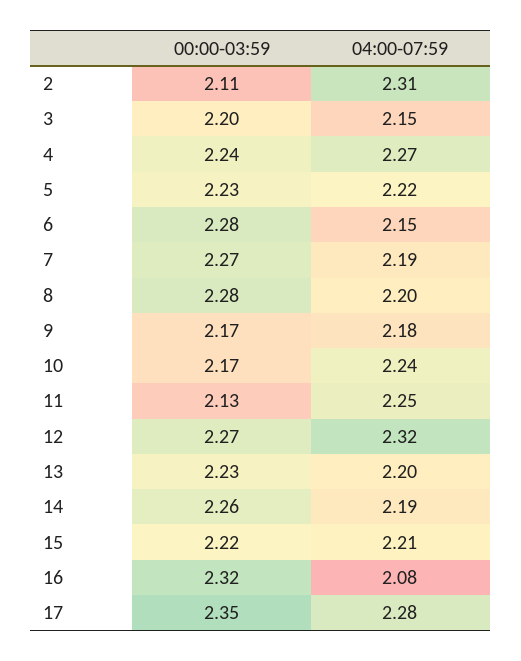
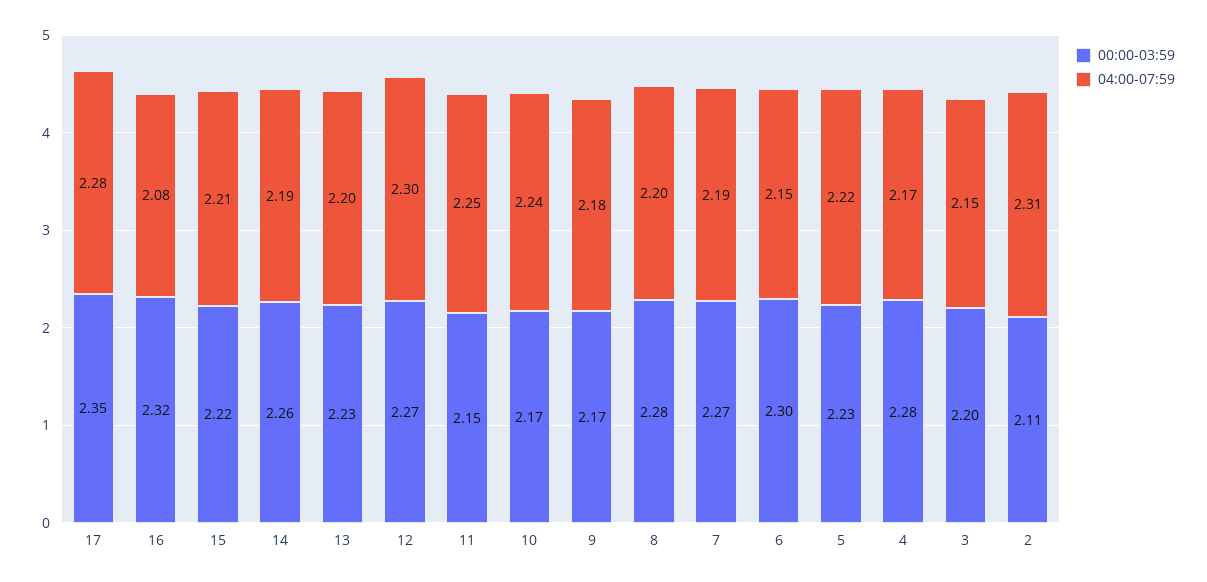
00:00-03:59, 4: 2.24 -> 2.28
04:00-07:59, 4: 2.27 -> 2.17
00:00-03:59, 6: 2.28 -> 2.3
00:00-03:59, 11: 2.13 -> 2.15
04:00-07:59, 12: 2.32 -> 2.3

